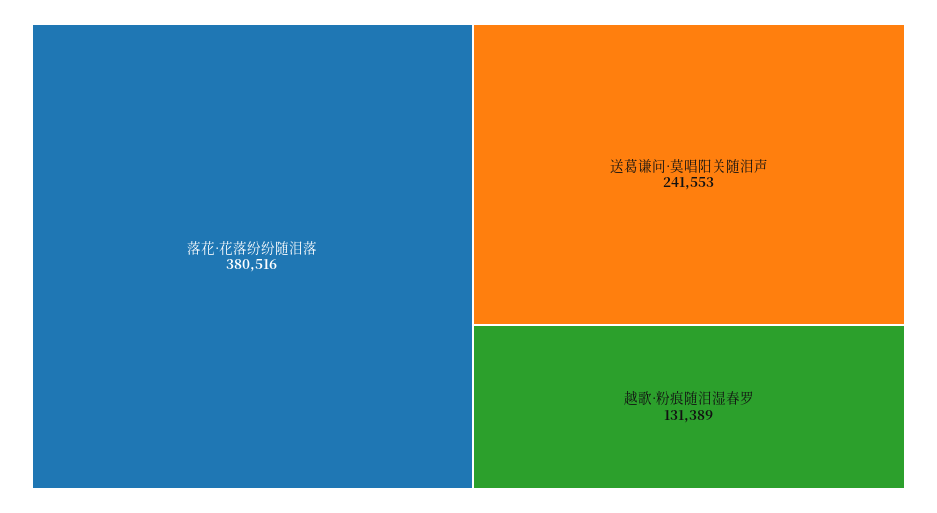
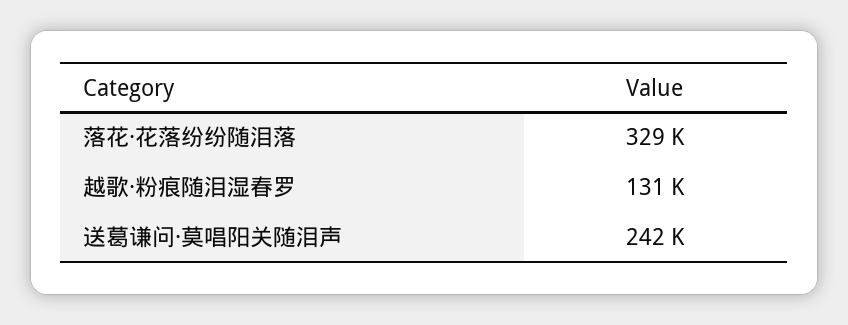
落花·花落纷纷随泪落: 380516 -> 329000

